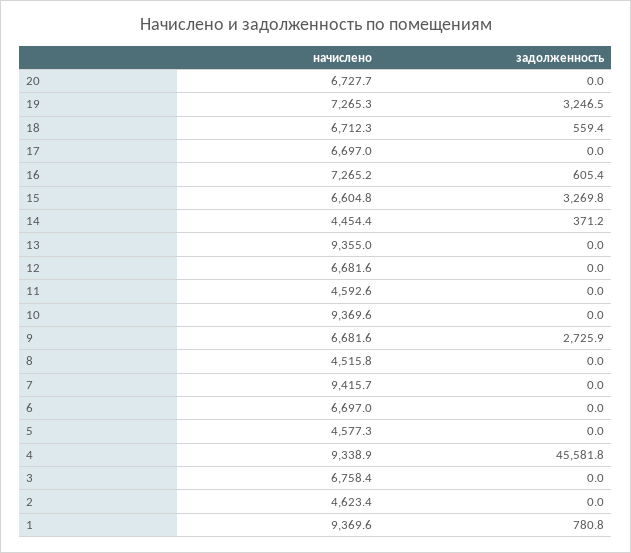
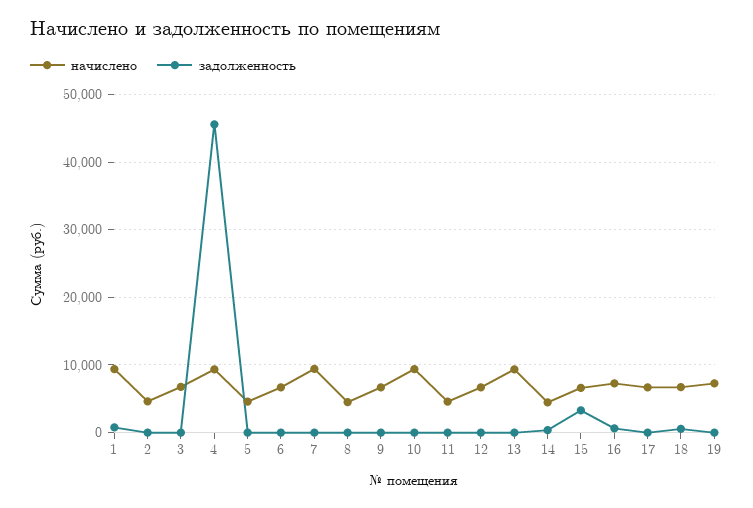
начислено, 20: 6727.7 -> none
задолженность, 20: 0 -> none
задолженность, 19: 3246.5 -> 0
задолженность, 9: 2725.9 -> 0

